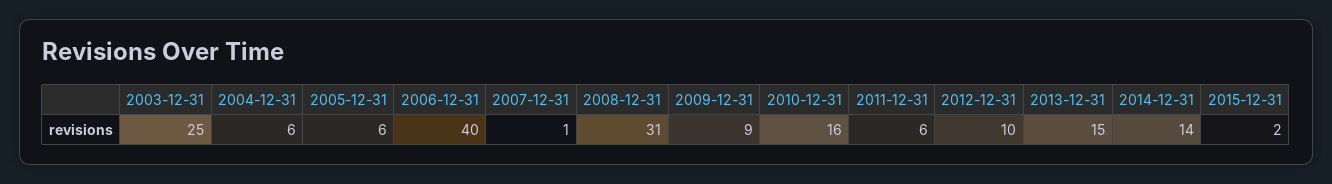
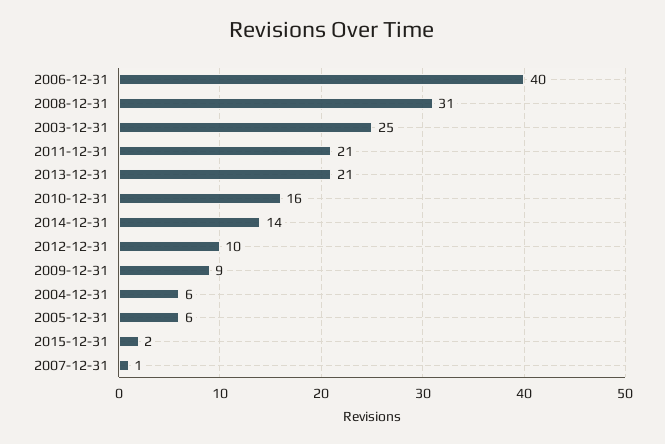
2011-12-31: 6 -> 21
2013-12-31: 15 -> 21

